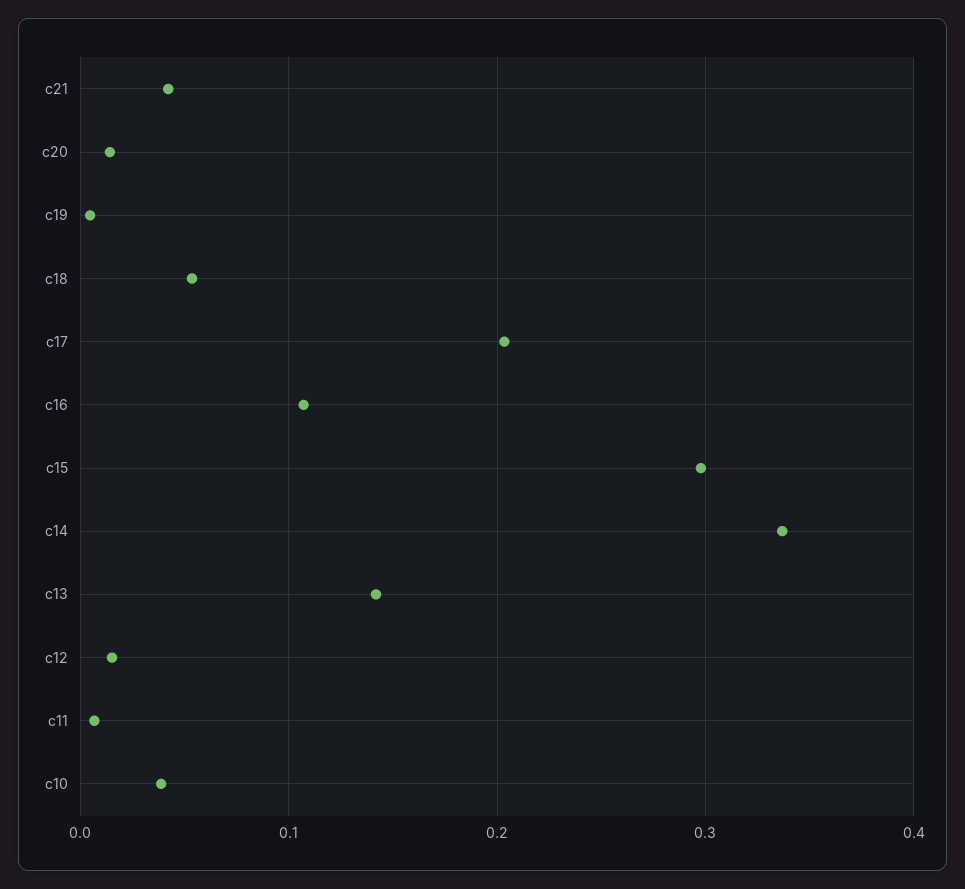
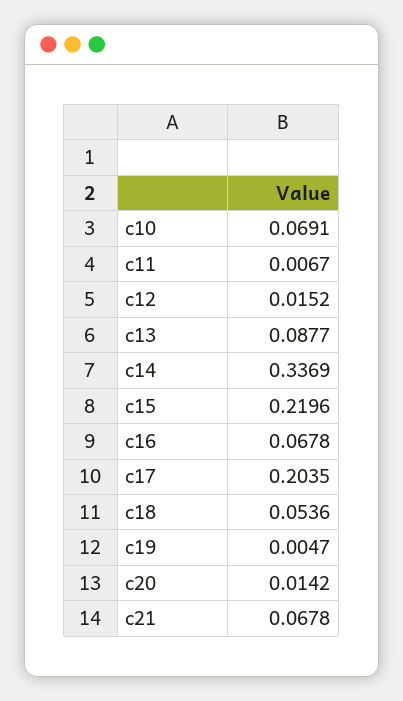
c21: 0.04 -> 0.0678
c16: 0.11 -> 0.0678
c15: 0.3 -> 0.2196
c13: 0.14 -> 0.0877
c10: 0.04 -> 0.0691

